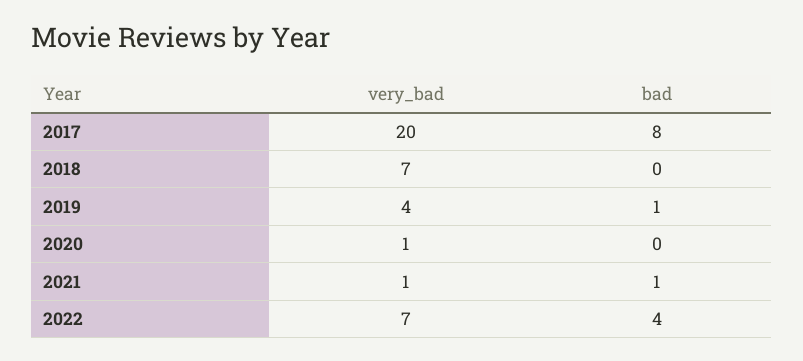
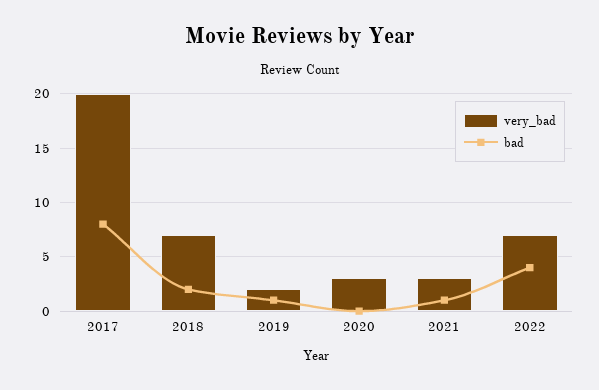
bad, 2018: 0 -> 2
very_bad, 2019: 4 -> 2
very_bad, 2020: 1 -> 3
very_bad, 2021: 1 -> 3

